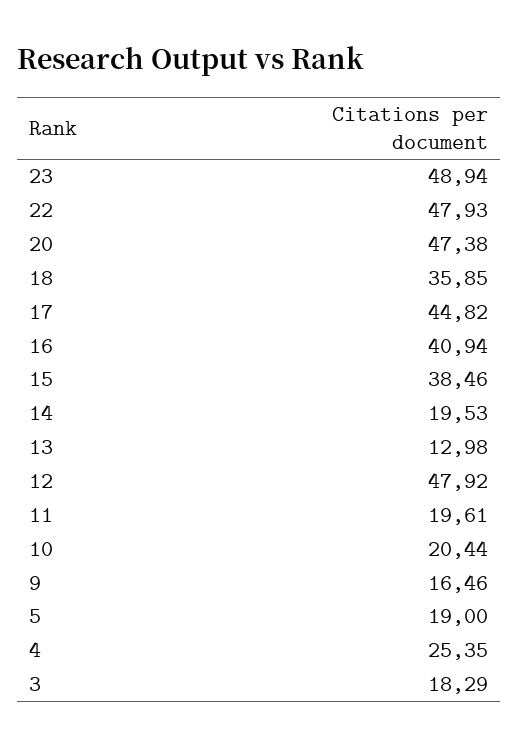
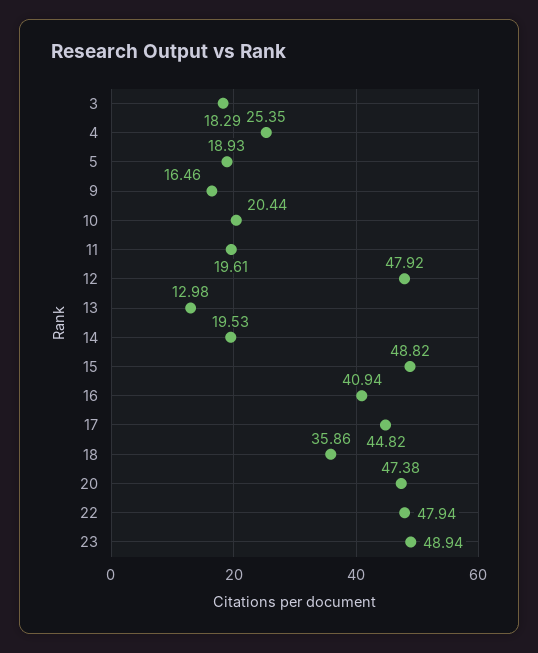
22: 47.93 -> 47.94
18: 35.85 -> 35.86
15: 38.46 -> 48.82
5: 19 -> 18.93

